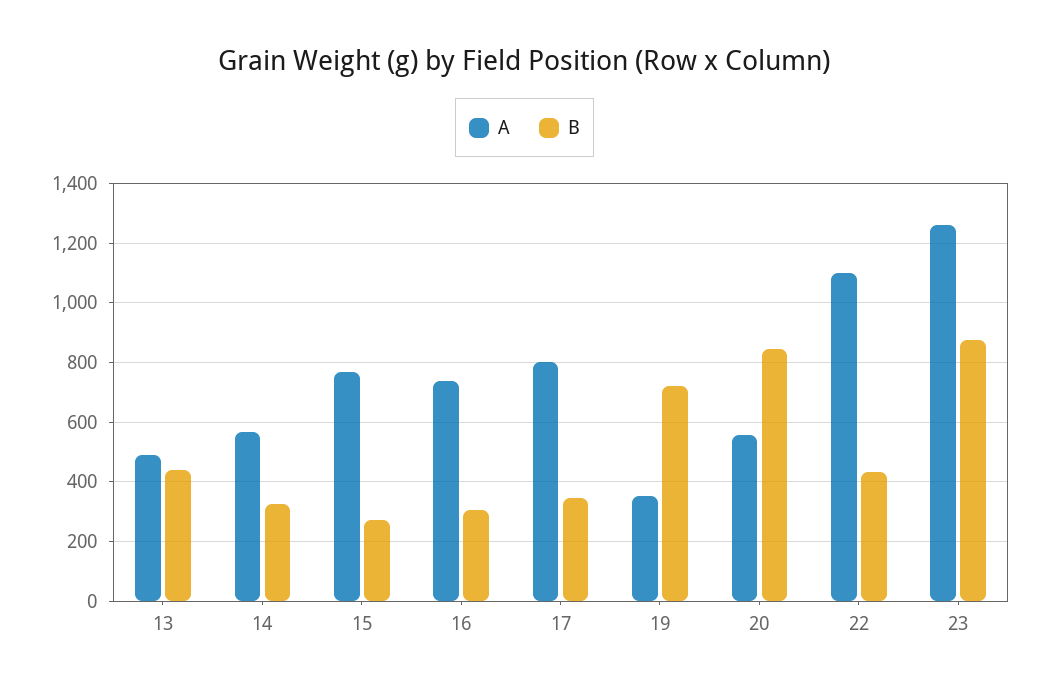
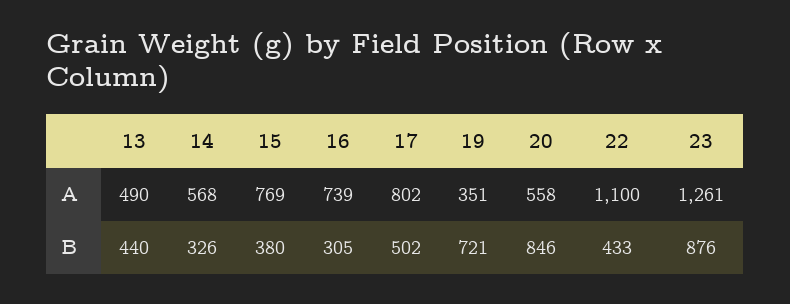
B, 15: 275 -> 380
B, 17: 350 -> 502

